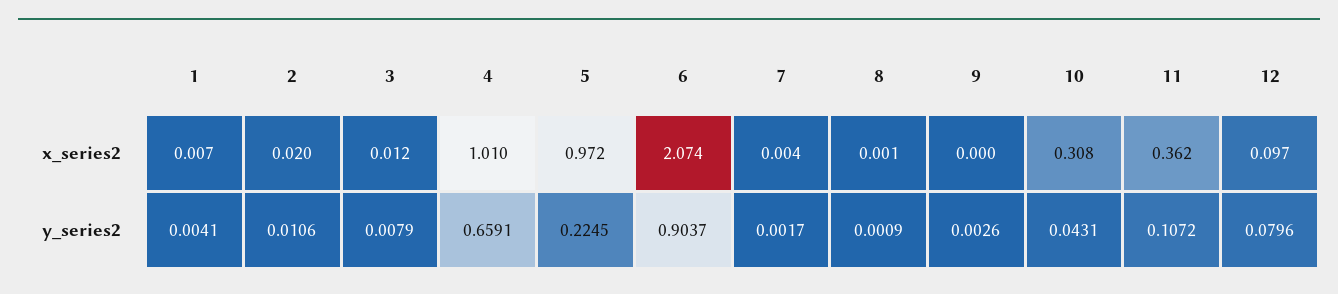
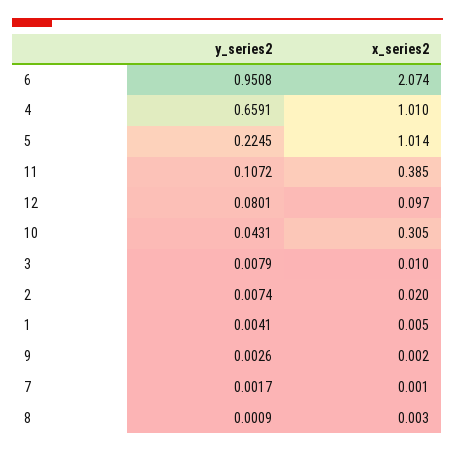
1, x_series2: 0.007 -> 0.005
3, x_series2: 0.012 -> 0.01
5, x_series2: 0.972 -> 1.014
7, x_series2: 0.004 -> 0.001
8, x_series2: 0.001 -> 0.003
9, x_series2: 0 -> 0.002
10, x_series2: 0.308 -> 0.305
11, x_series2: 0.362 -> 0.385
2, y_series2: 0.0106 -> 0.0074
6, y_series2: 0.9037 -> 0.9508
12, y_series2: 0.0796 -> 0.0801

